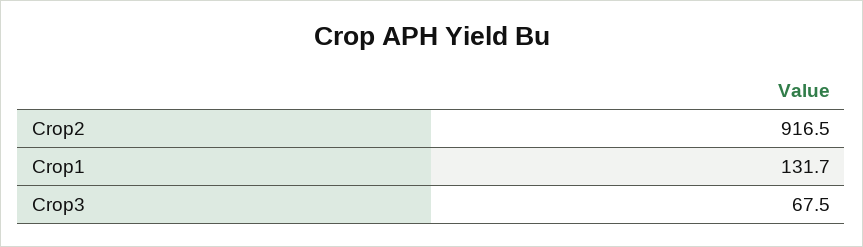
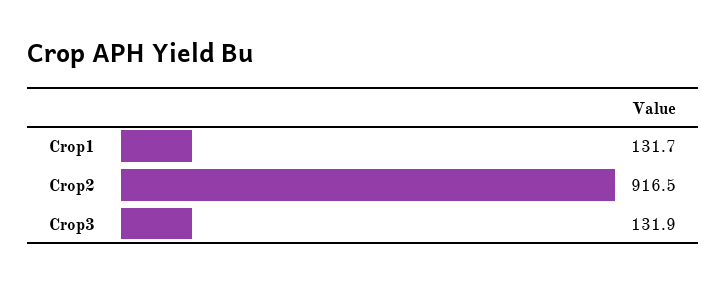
Crop3: 67.5 -> 131.9

